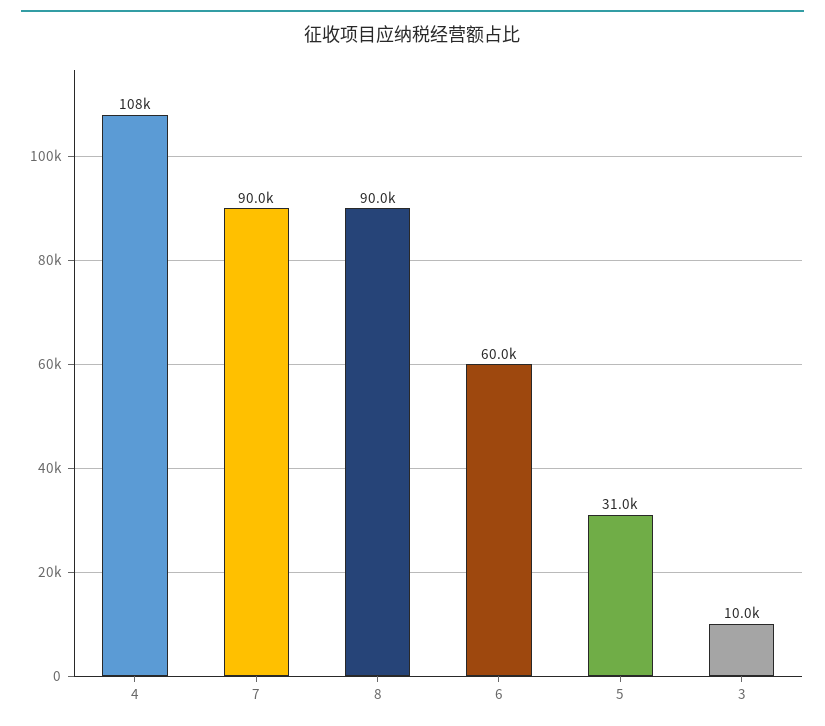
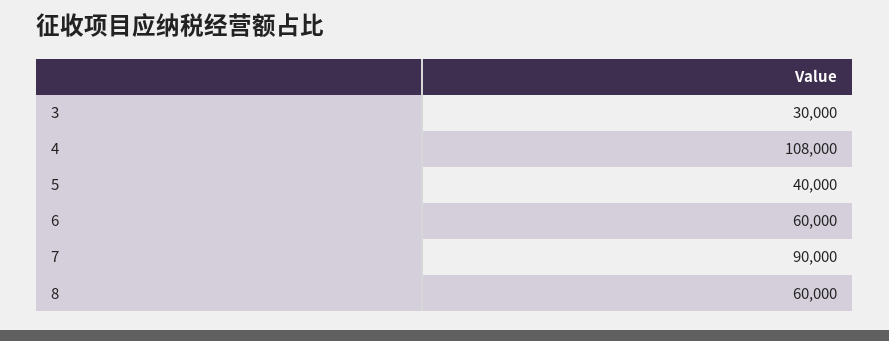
8: 90000 -> 60000
5: 31000 -> 40000
3: 10000 -> 30000

